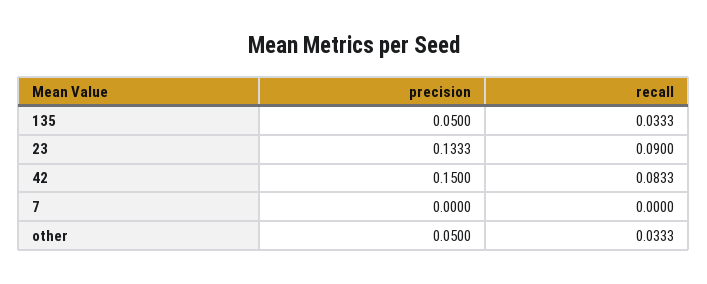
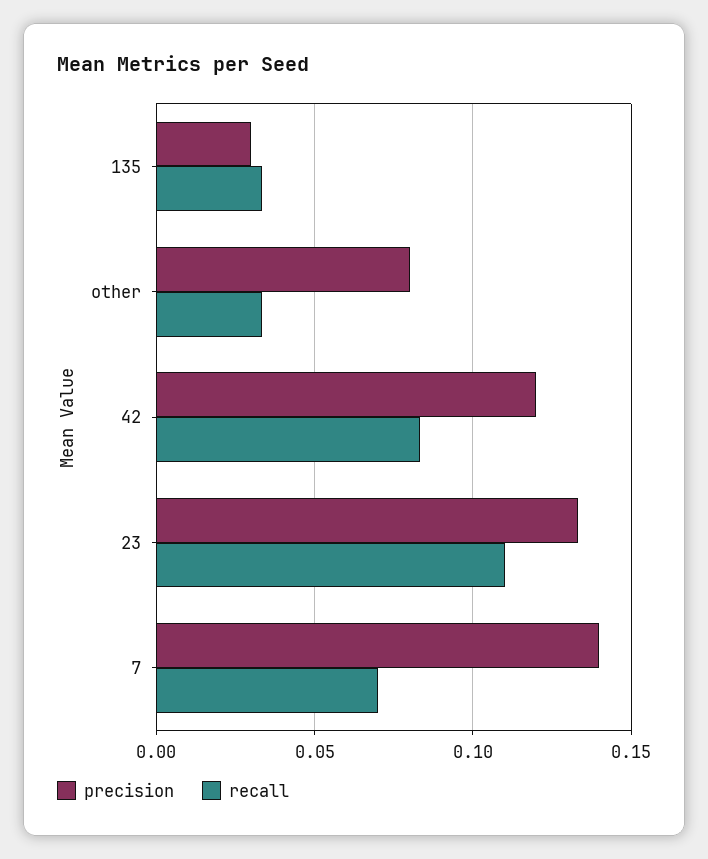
precision, 135: 0.05 -> 0.03
recall, 23: 0.09 -> 0.11
precision, 42: 0.15 -> 0.12
precision, 7: 0 -> 0.14
recall, 7: 0 -> 0.07
precision, other: 0.05 -> 0.08

